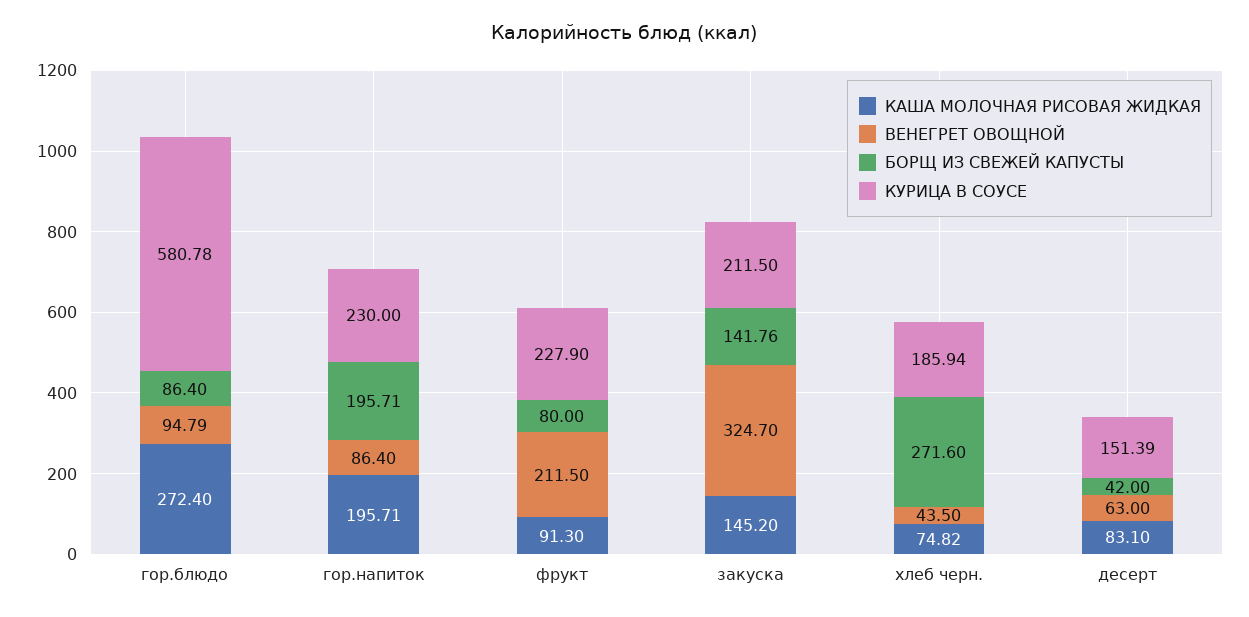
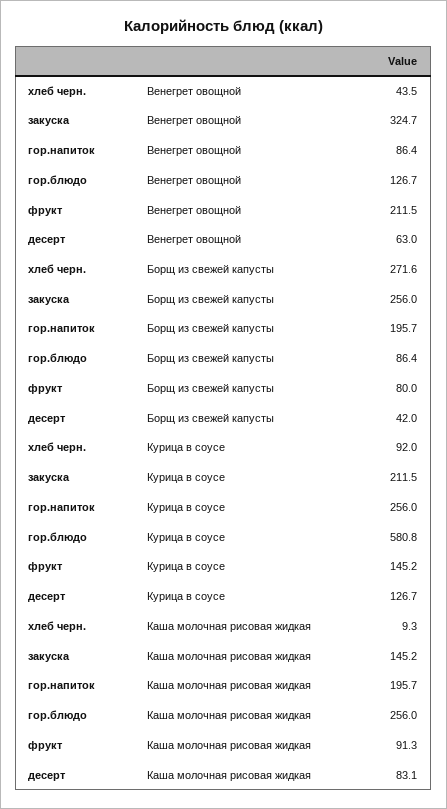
КАША МОЛОЧНАЯ РИСОВАЯ ЖИДКАЯ, гор.блюдо: 272.4 -> 256
ВЕНЕГРЕТ ОВОЩНОЙ, гор.блюдо: 94.79 -> 126.7
КУРИЦА В СОУСЕ, гор.напиток: 230 -> 256
КУРИЦА В СОУСЕ, фрукт: 227.9 -> 145.2
БОРЩ ИЗ СВЕЖЕЙ КАПУСТЫ, закуска: 141.76 -> 256
КАША МОЛОЧНАЯ РИСОВАЯ ЖИДКАЯ, хлеб черн.: 74.82 -> 9.3
КУРИЦА В СОУСЕ, хлеб черн.: 185.94 -> 92
КУРИЦА В СОУСЕ, десерт: 151.39 -> 126.7

